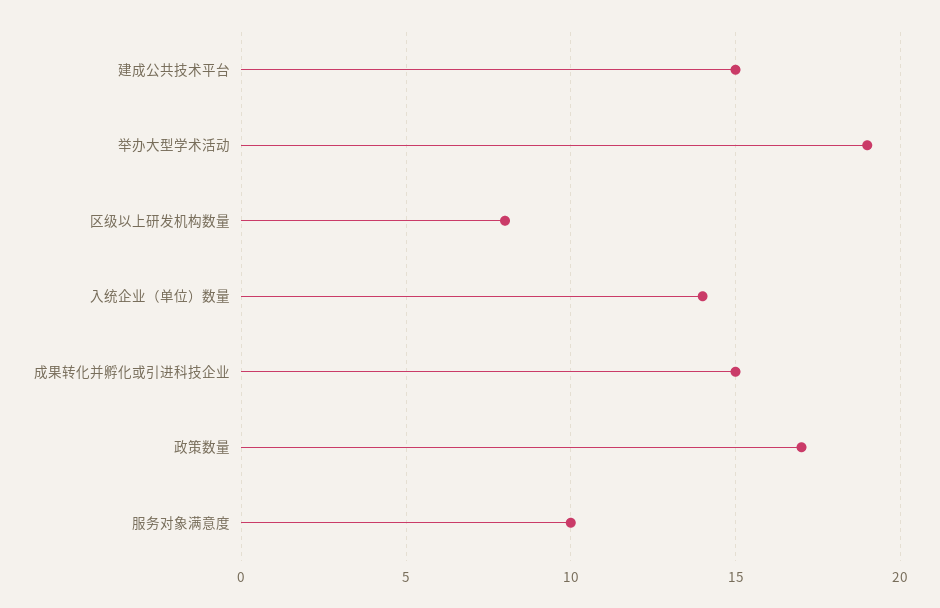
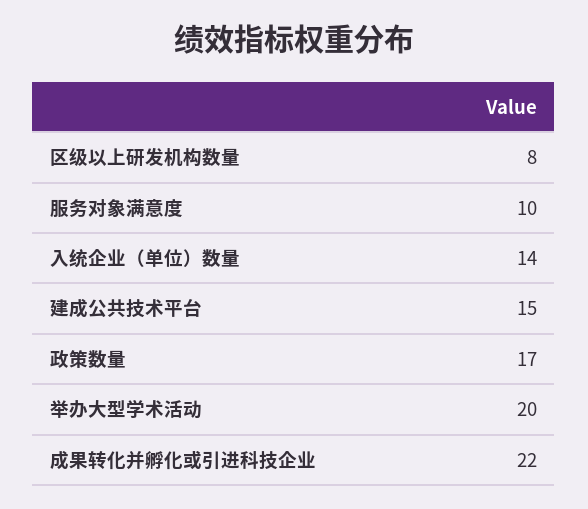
举办大型学术活动: 19 -> 20
成果转化并孵化或引进科技企业: 15 -> 22

